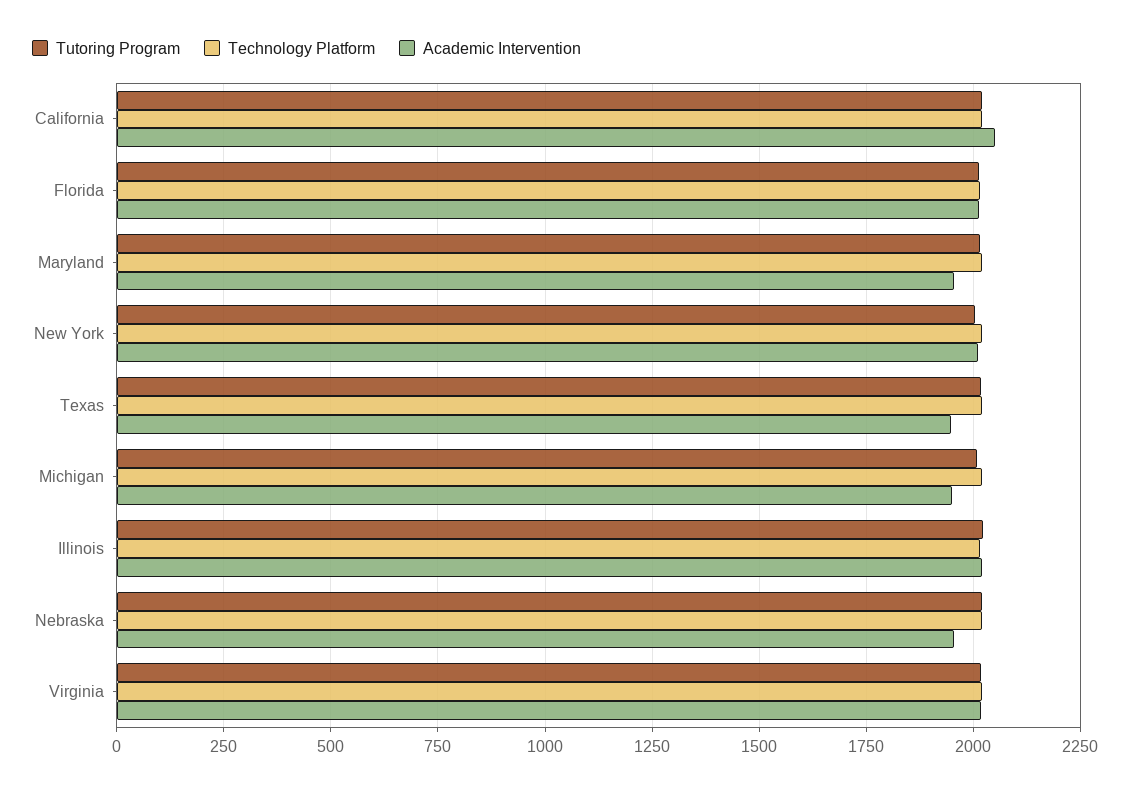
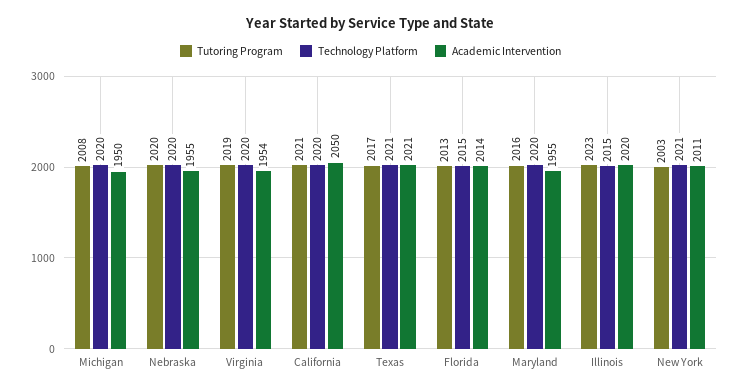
Academic Intervention, Texas: 1950 -> 2021
Academic Intervention, Virginia: 2025 -> 1954

